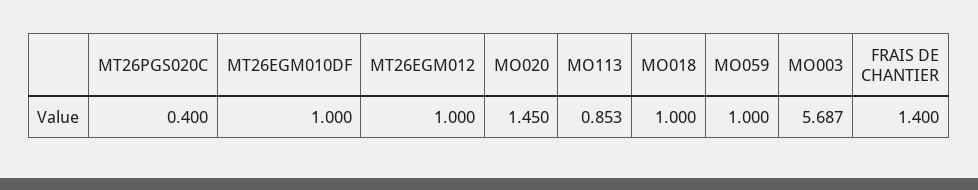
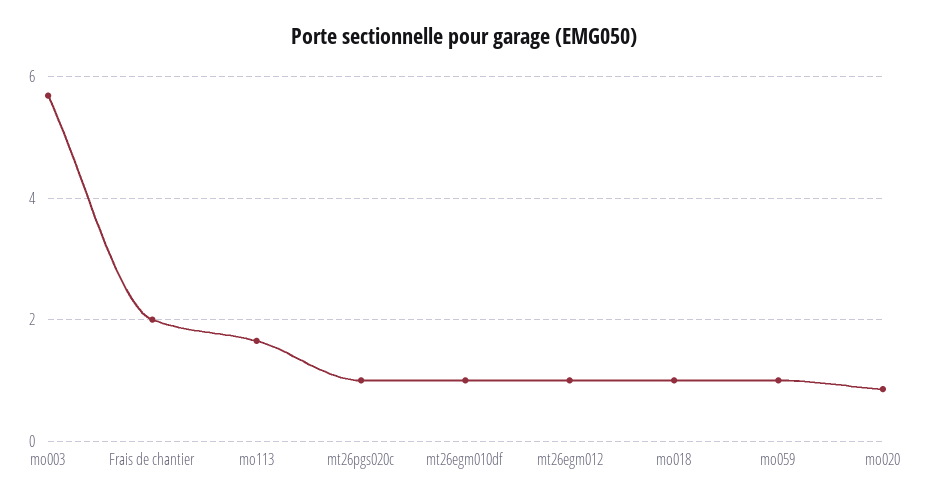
MT26PGS020C: 0.4 -> 1
MO020: 1.45 -> 0.8
MO113: 0.853 -> 1.6
FRAIS DE CHANTIER: 1.4 -> 2

